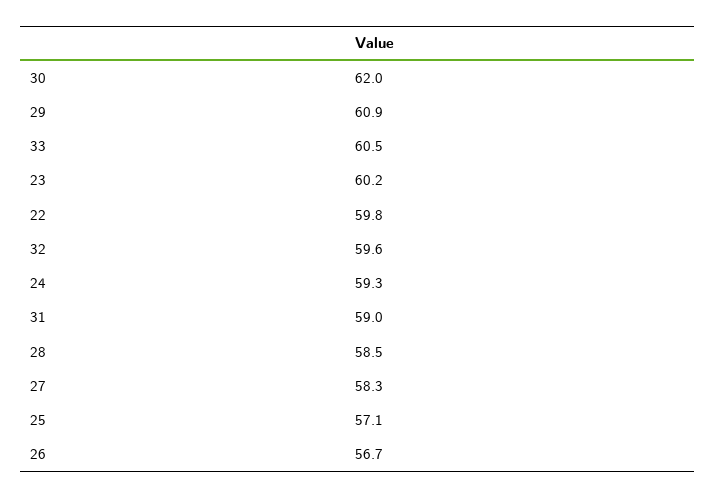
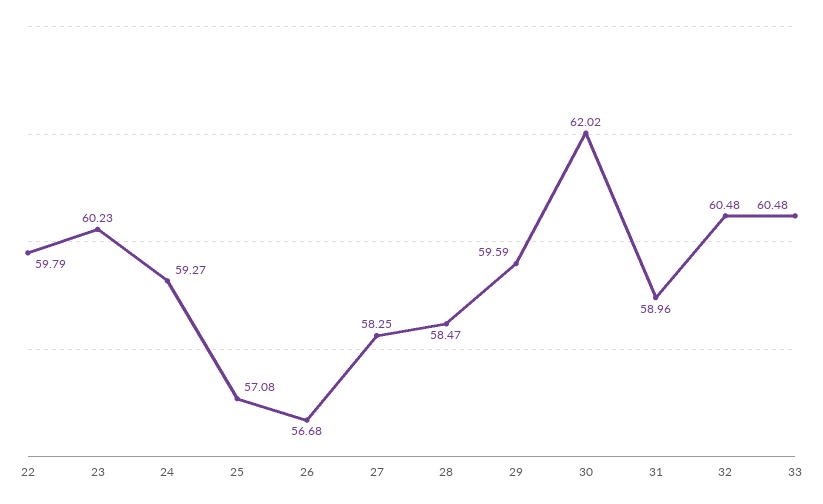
29: 60.9 -> 59.59
32: 59.6 -> 60.48

